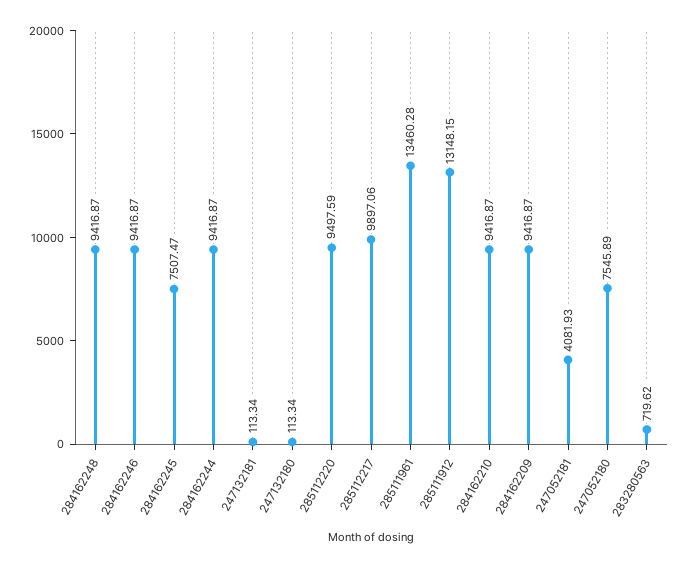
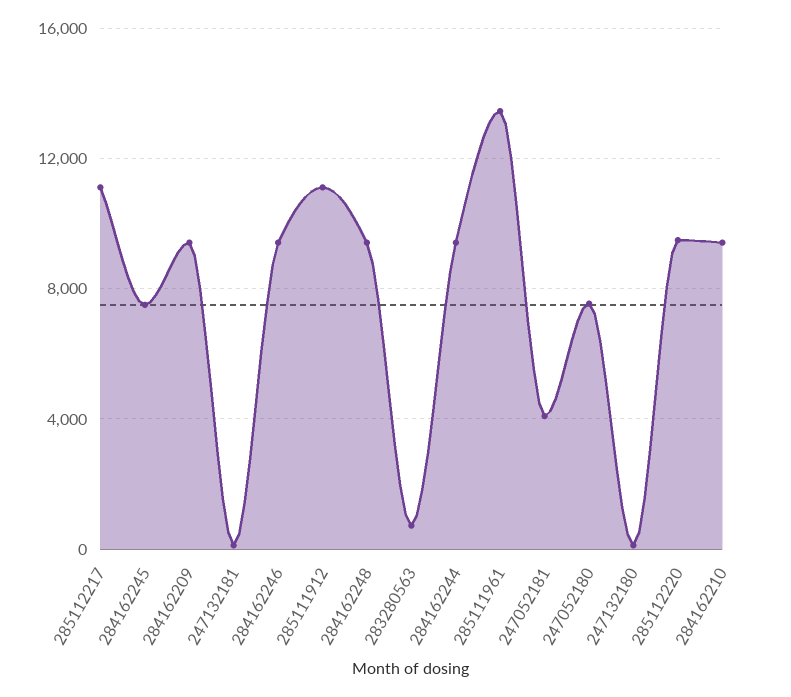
285112217: 9897.06 -> 11000
285111912: 13148.15 -> 11000

